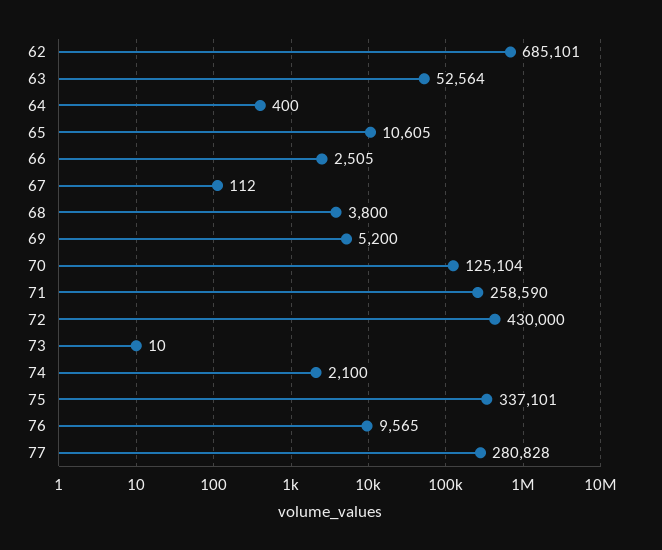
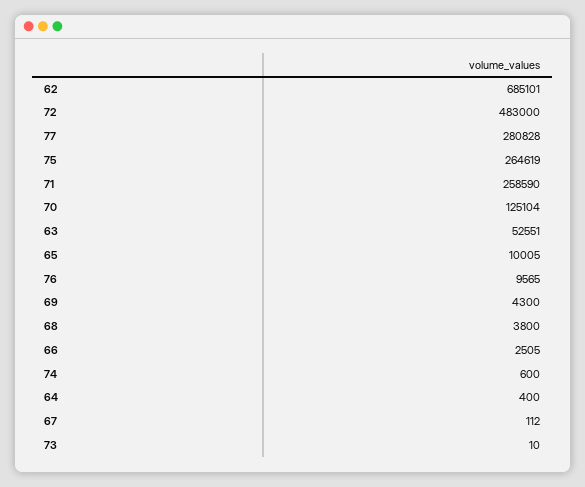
63: 52564 -> 52551
65: 10605 -> 10005
69: 5200 -> 4300
72: 430000 -> 483000
74: 2100 -> 600
75: 337101 -> 264619

